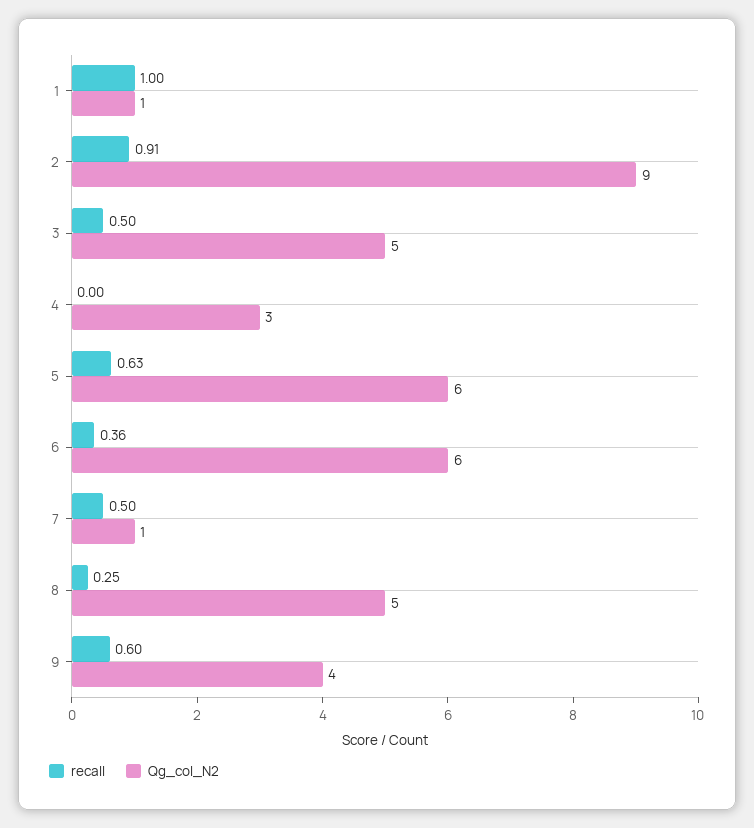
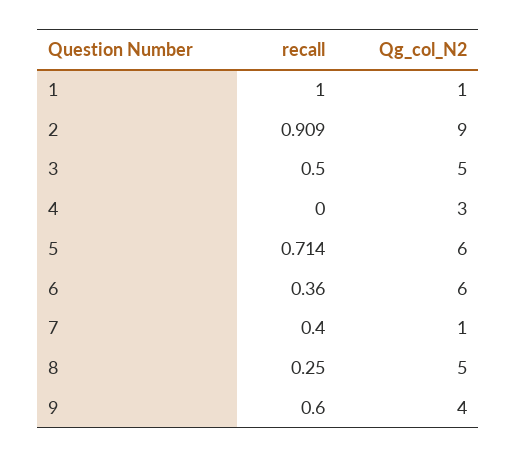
recall, 5: 0.63 -> 0.714
recall, 7: 0.5 -> 0.4

